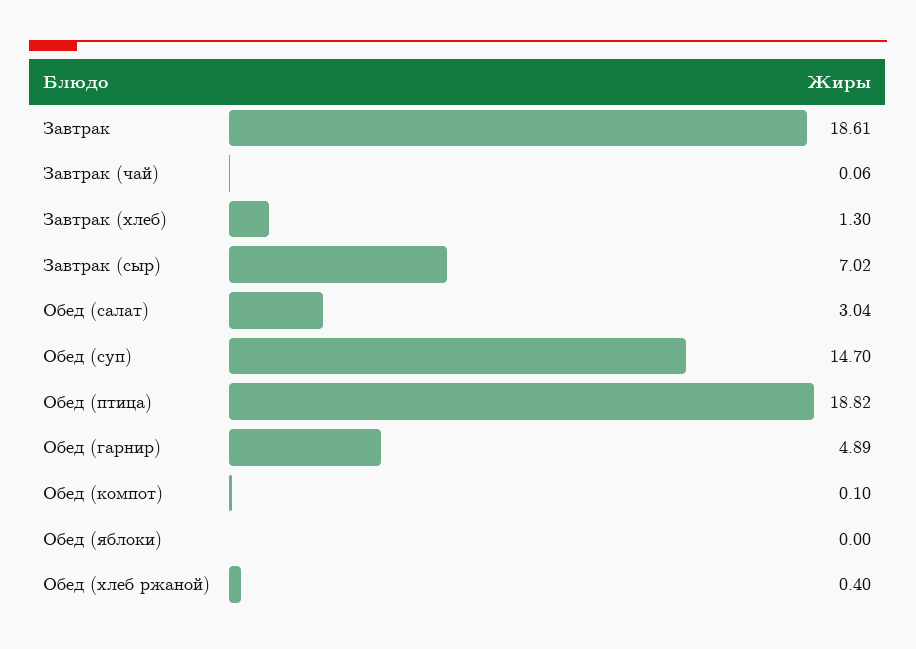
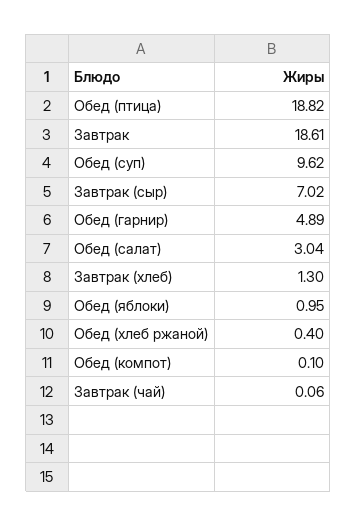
Обед (суп): 14.7 -> 9.62
Обед (яблоки): 0 -> 0.95

